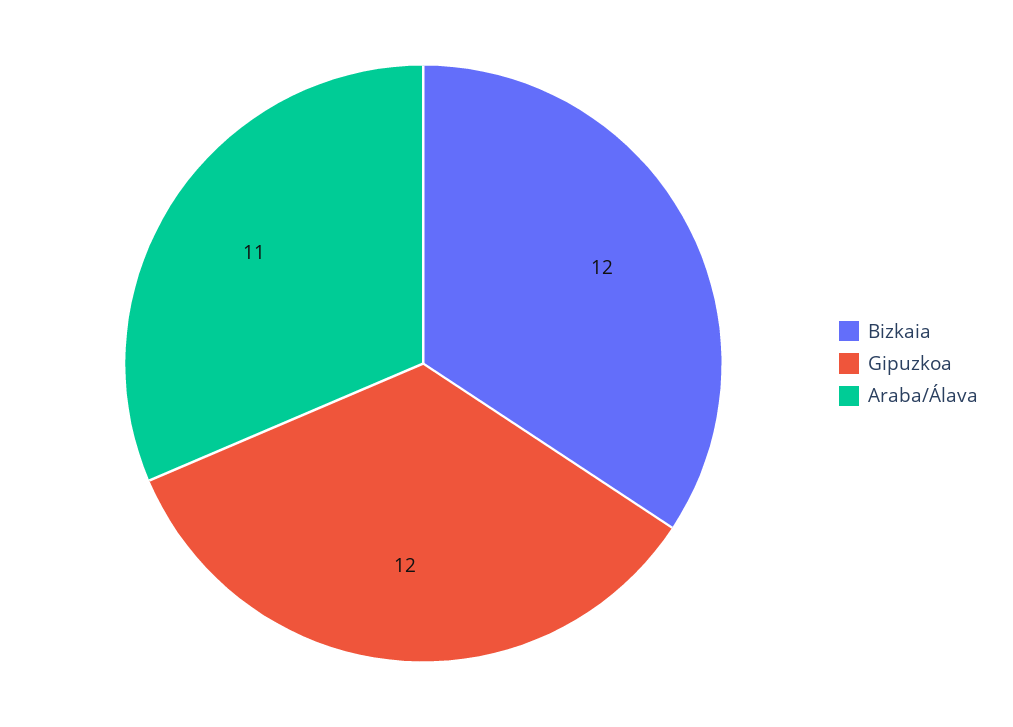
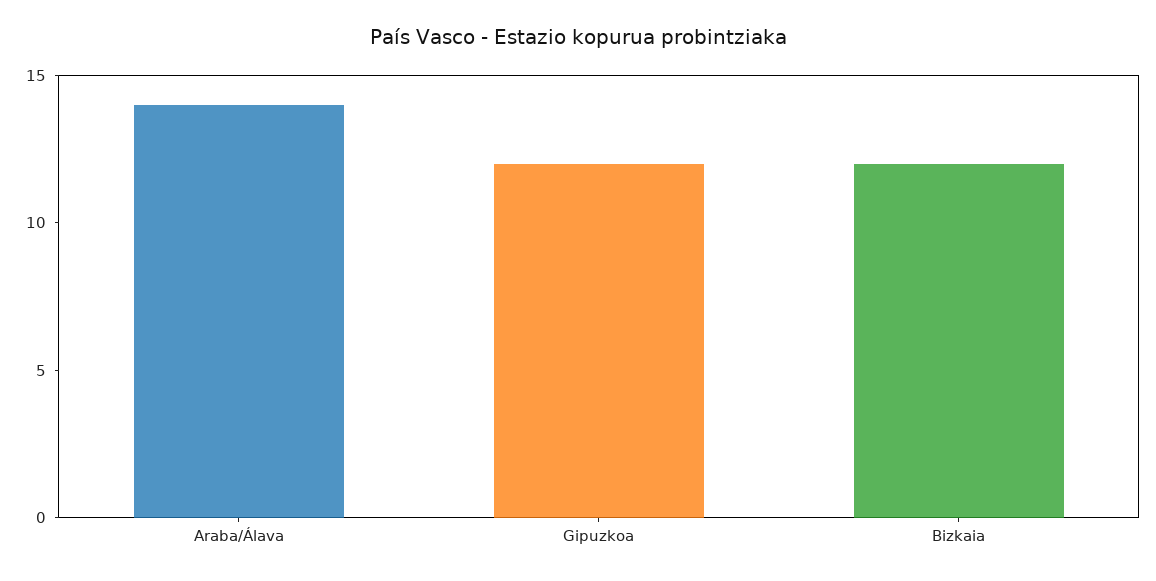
Araba/Álava: 11 -> 14

